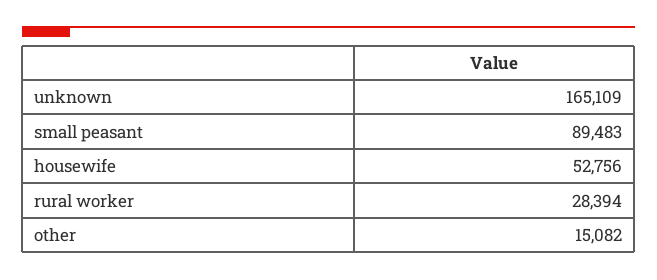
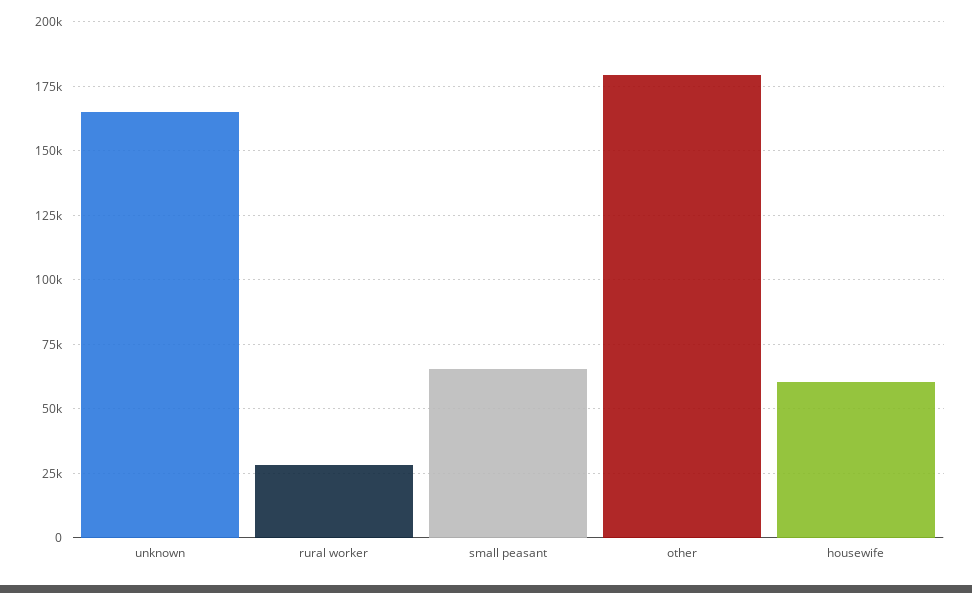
small peasant: 89483 -> 65000
housewife: 52756 -> 60000
other: 15082 -> 180000

